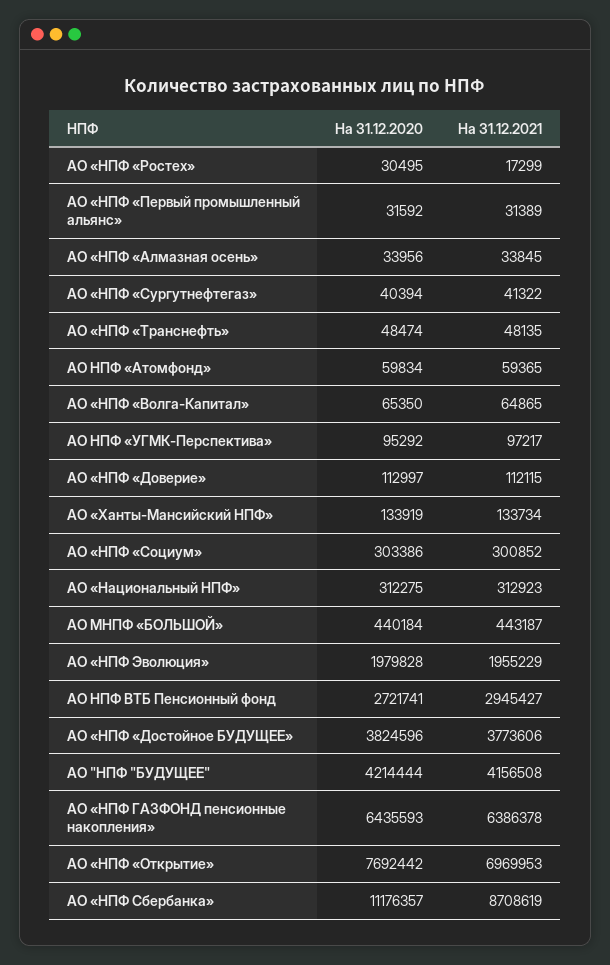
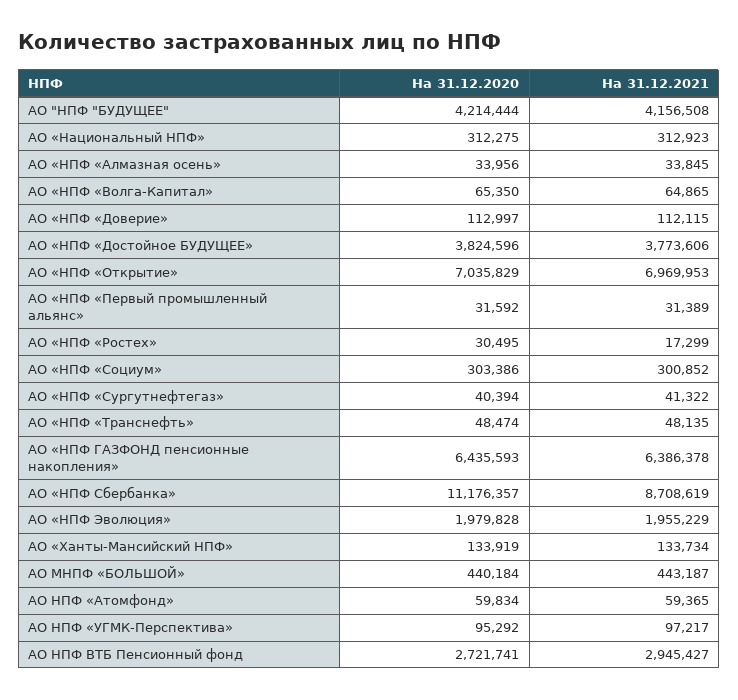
На 31.12.2020, АО «НПФ «Открытие»: 7692442 -> 7035829

